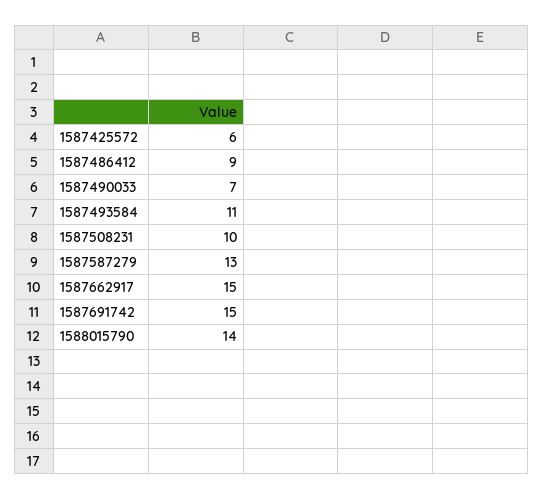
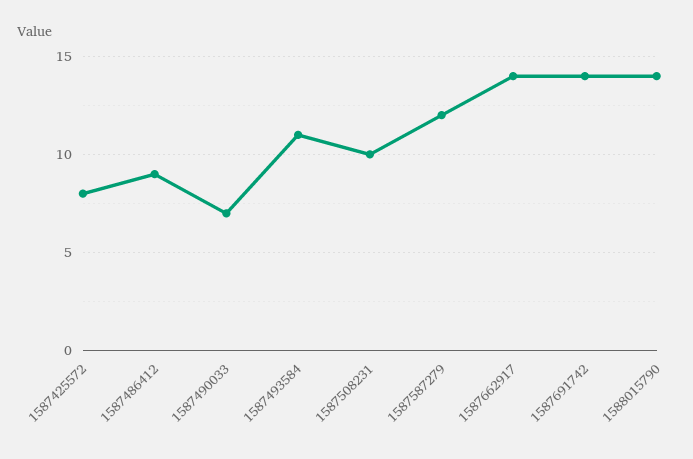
1587425572: 6 -> 8
1587587279: 13 -> 12
1587662917: 15 -> 14
1587691742: 15 -> 14

